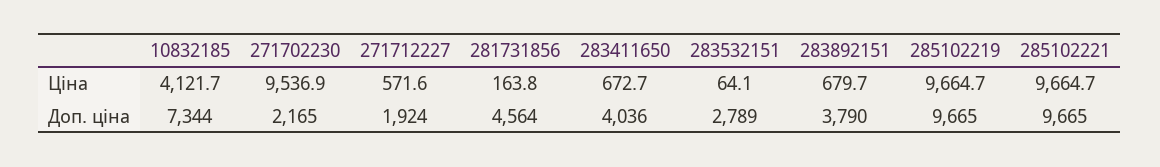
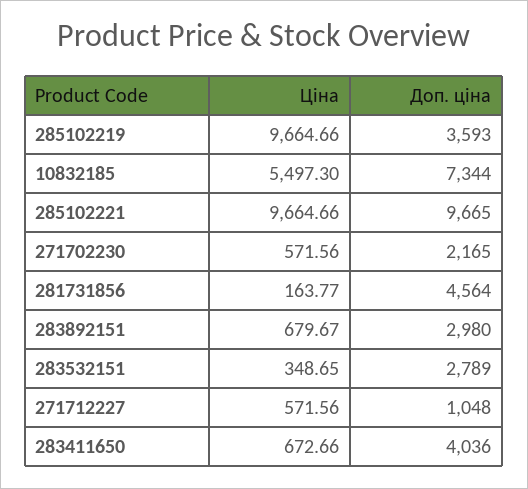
10832185, Ціна: 4121.7 -> 5497.3
271702230, Ціна: 9536.9 -> 571.56
283532151, Ціна: 64.1 -> 348.65
271712227, Доп. ціна: 1924 -> 1048
283892151, Доп. ціна: 3790 -> 2980
285102219, Доп. ціна: 9665 -> 3593

